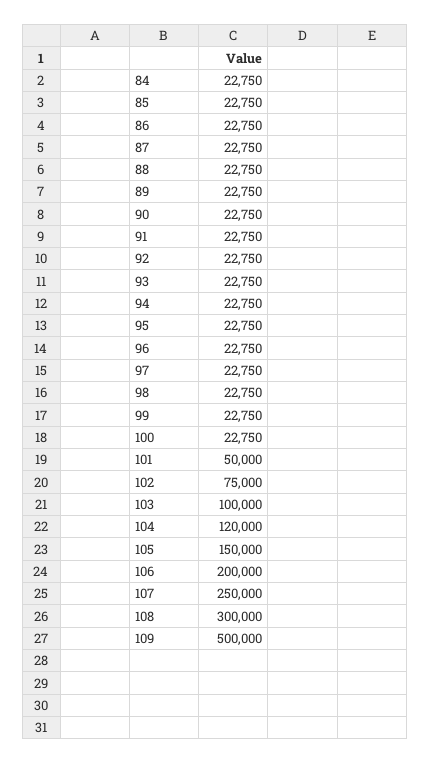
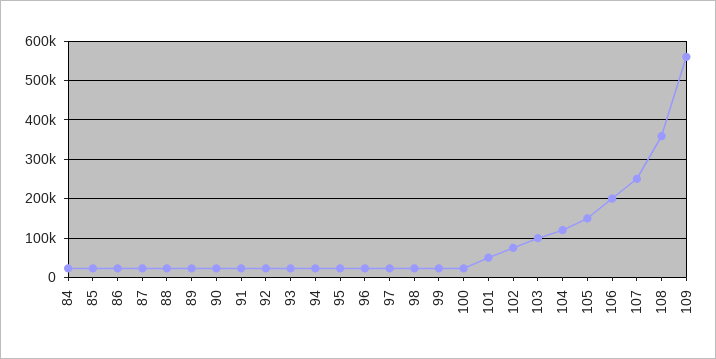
108: 300000 -> 360000
109: 500000 -> 560000

